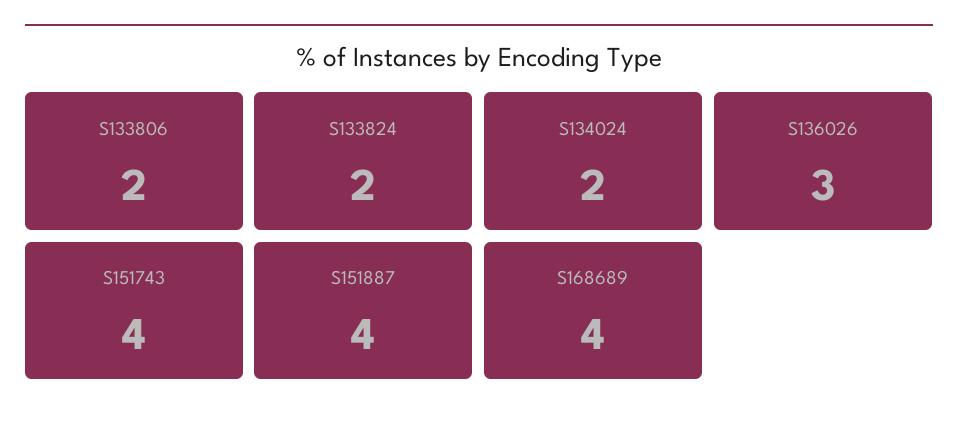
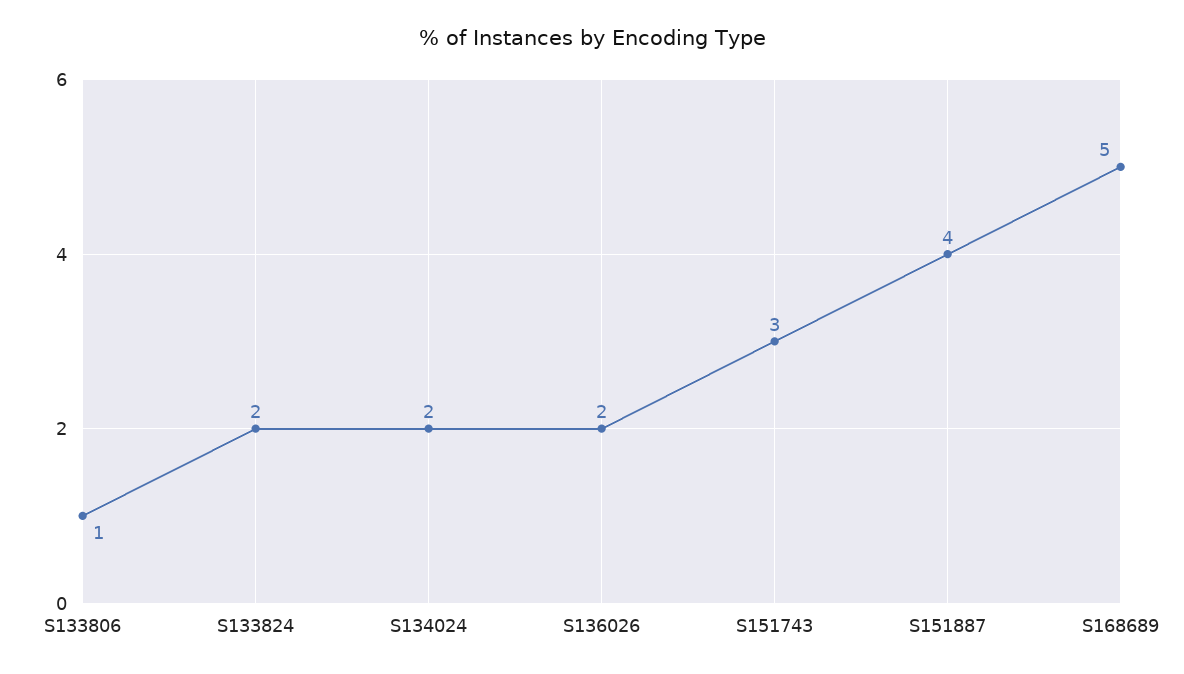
S133806: 2 -> 1
S136026: 3 -> 2
S151743: 4 -> 3
S168689: 4 -> 5

